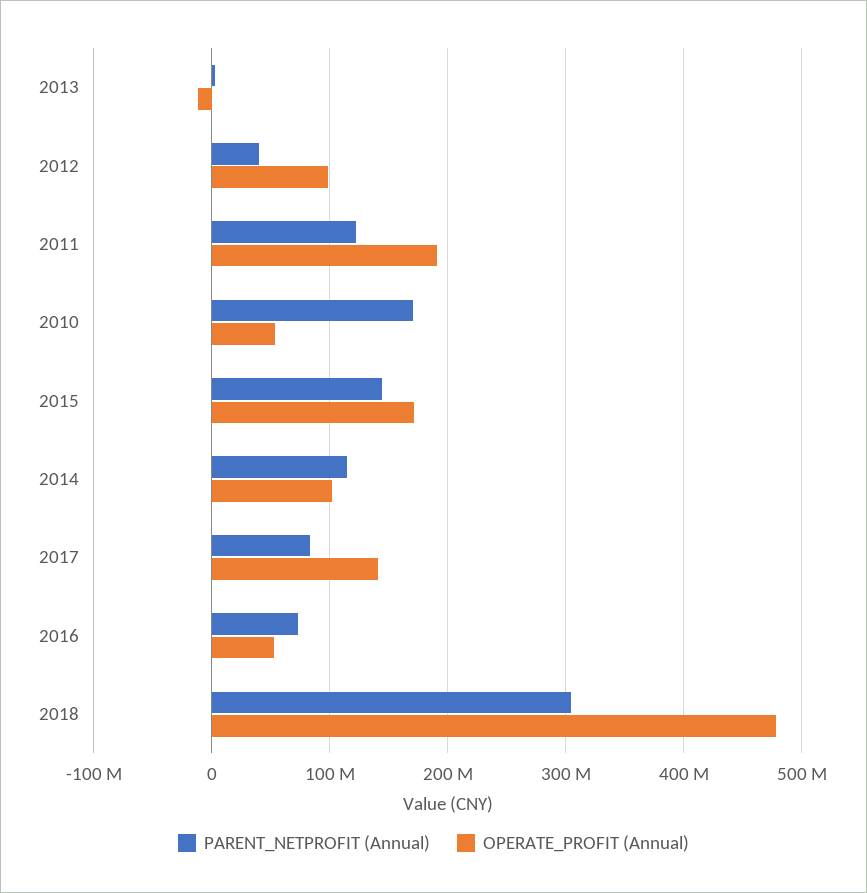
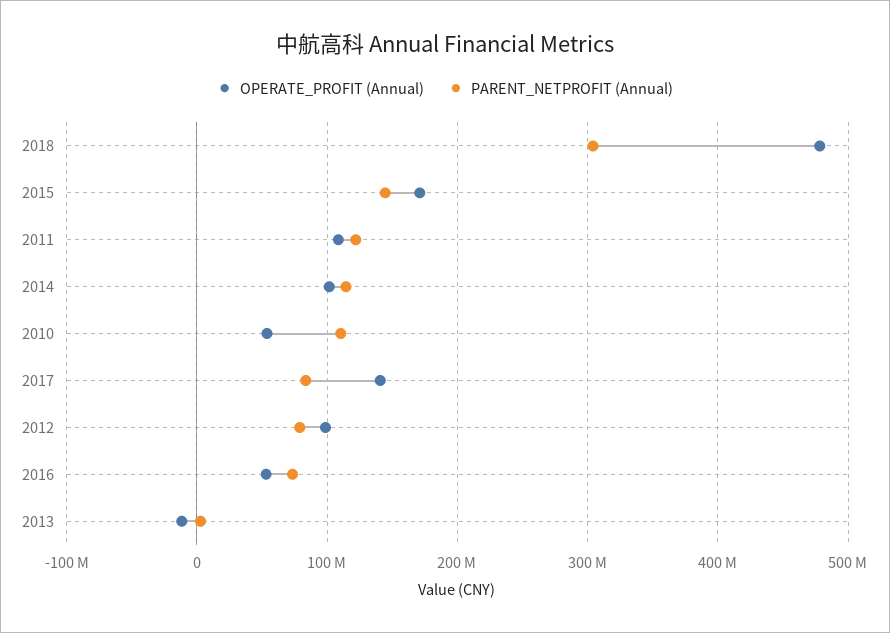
PARENT_NETPROFIT (Annual), 2012: 40000000 -> 80000000
OPERATE_PROFIT (Annual), 2011: 190000000 -> 110000000
PARENT_NETPROFIT (Annual), 2010: 170000000 -> 110000000

